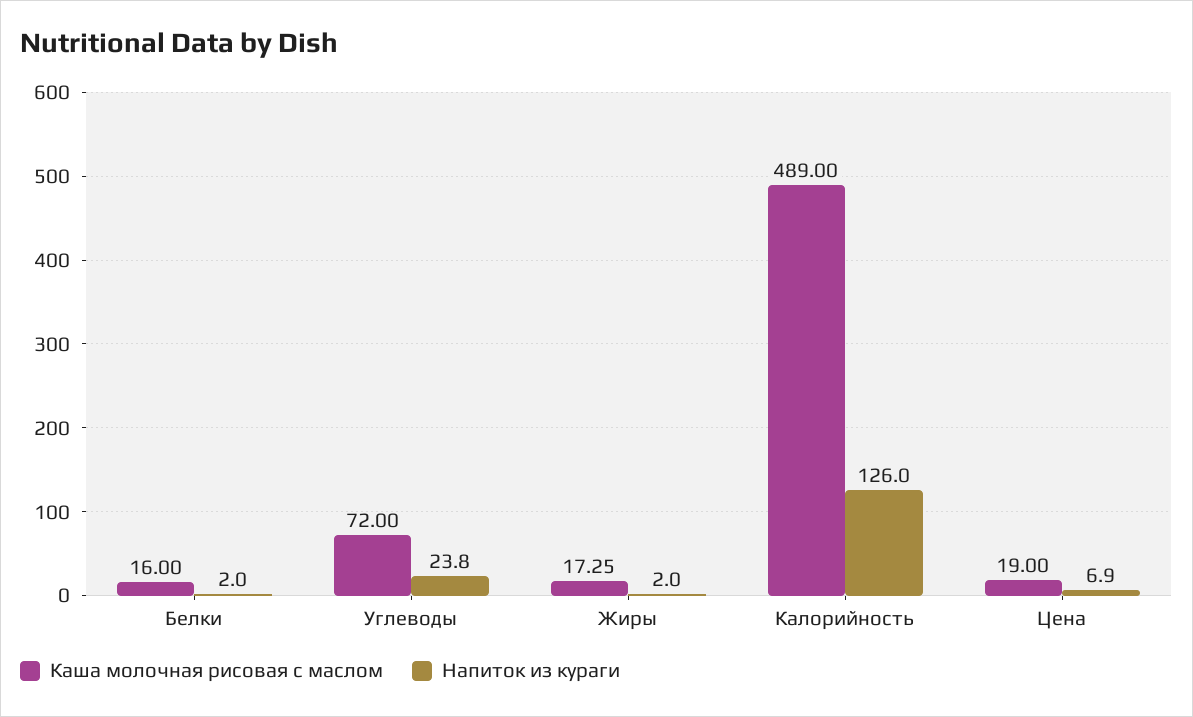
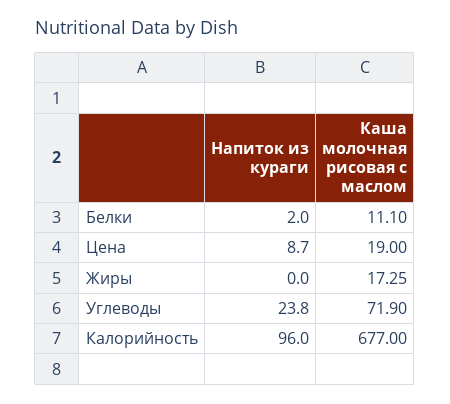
Каша молочная рисовая с маслом, Белки: 16 -> 11.1
Каша молочная рисовая с маслом, Углеводы: 72 -> 71.9
Напиток из кураги, Жиры: 2 -> 0
Каша молочная рисовая с маслом, Калорийность: 489 -> 677
Напиток из кураги, Калорийность: 126 -> 96
Напиток из кураги, Цена: 6.9 -> 8.7

